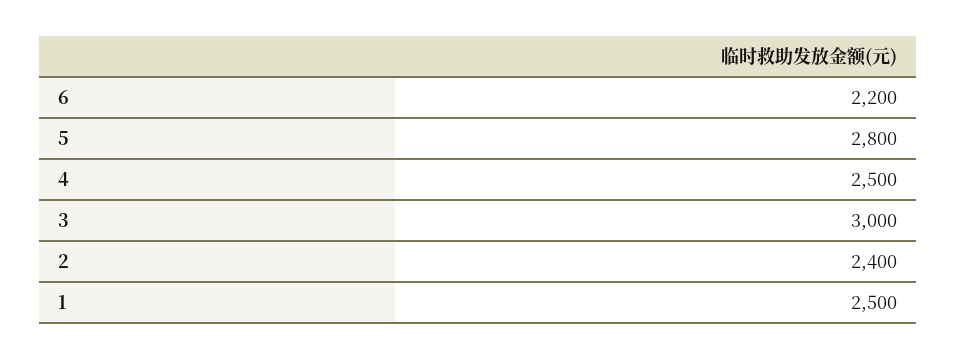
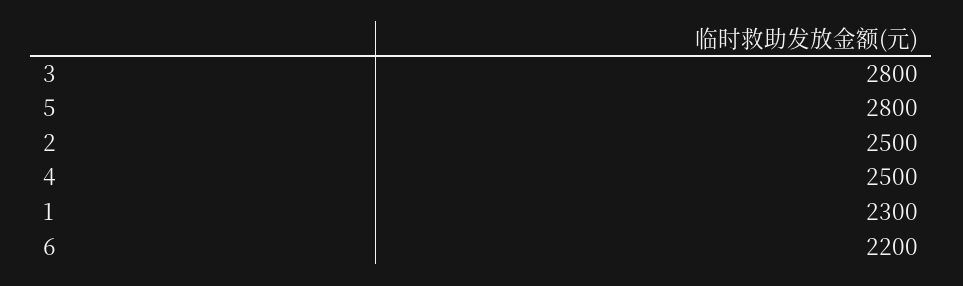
3: 3000 -> 2800
2: 2400 -> 2500
1: 2500 -> 2300

